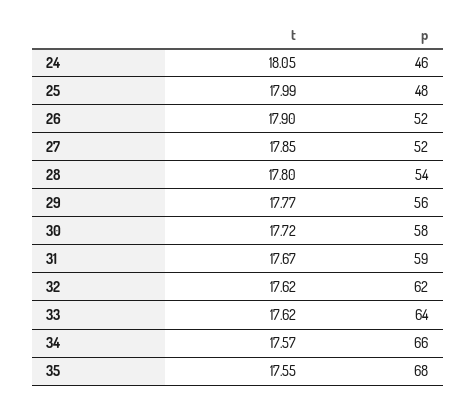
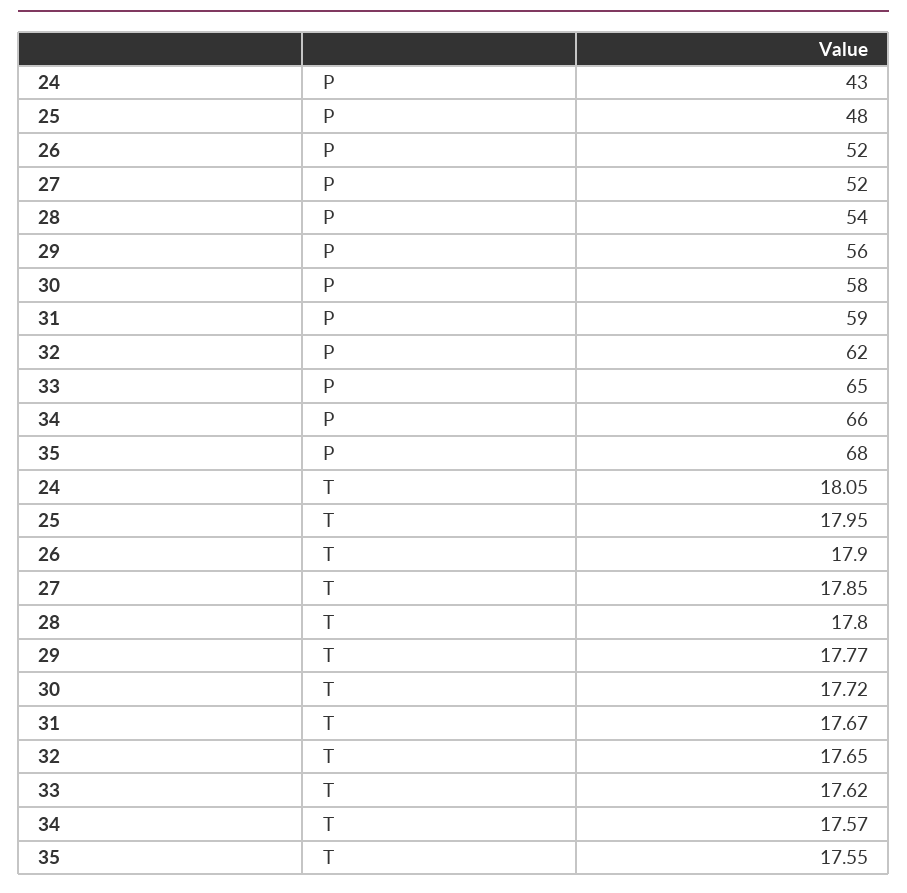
p, 24: 46 -> 43
t, 25: 17.99 -> 17.95
t, 32: 17.62 -> 17.65
p, 33: 64 -> 65

